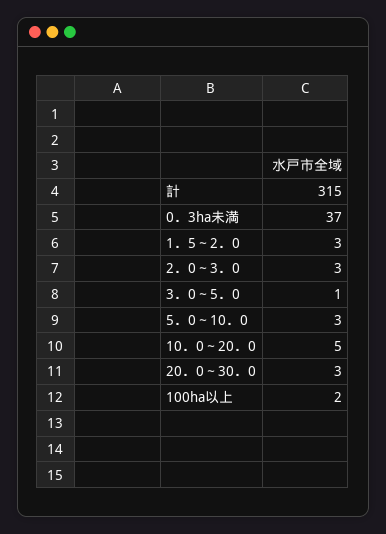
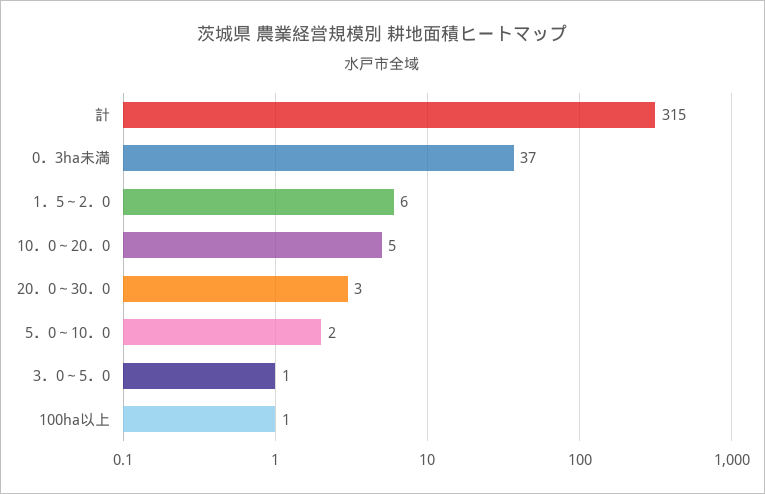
1．5～2．0: 3 -> 6
2．0～3．0: 3 -> none
5．0～10．0: 3 -> 2
100ha以上: 2 -> 1

